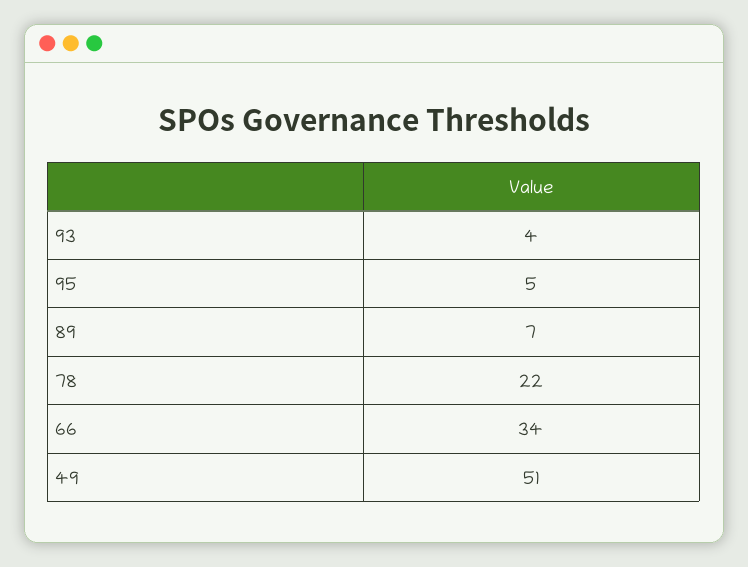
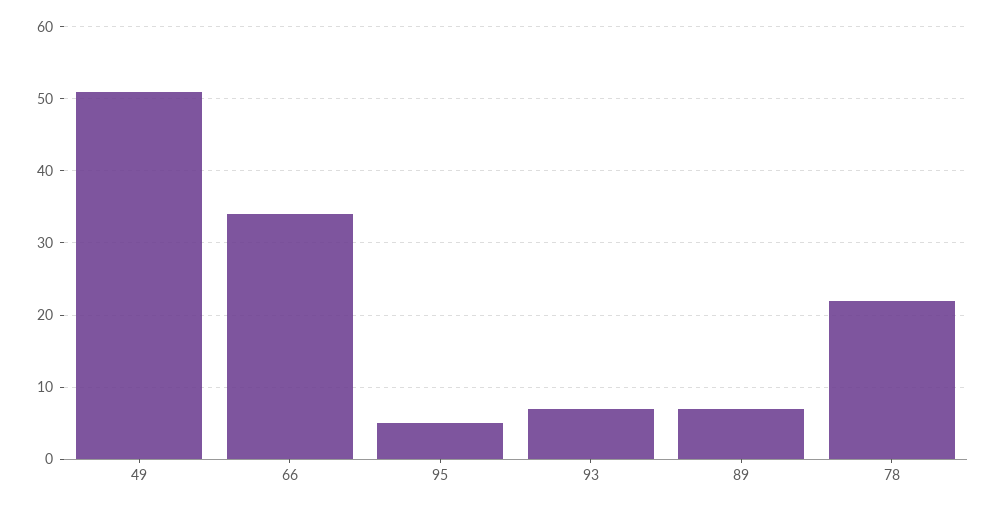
93: 4 -> 7

